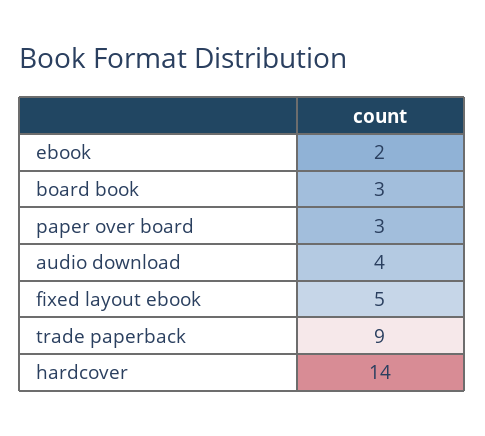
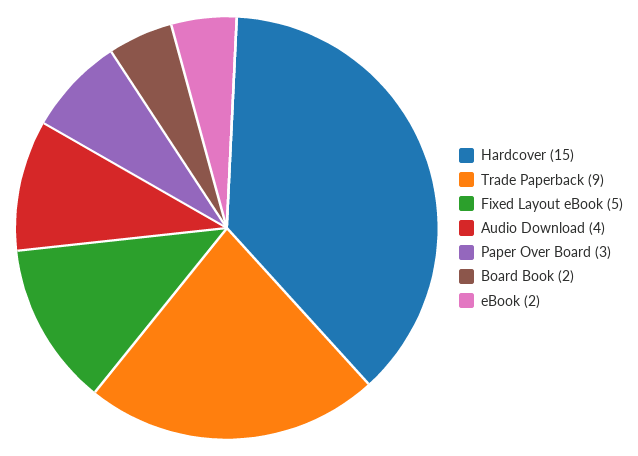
board book: 3 -> 2
hardcover: 14 -> 15

